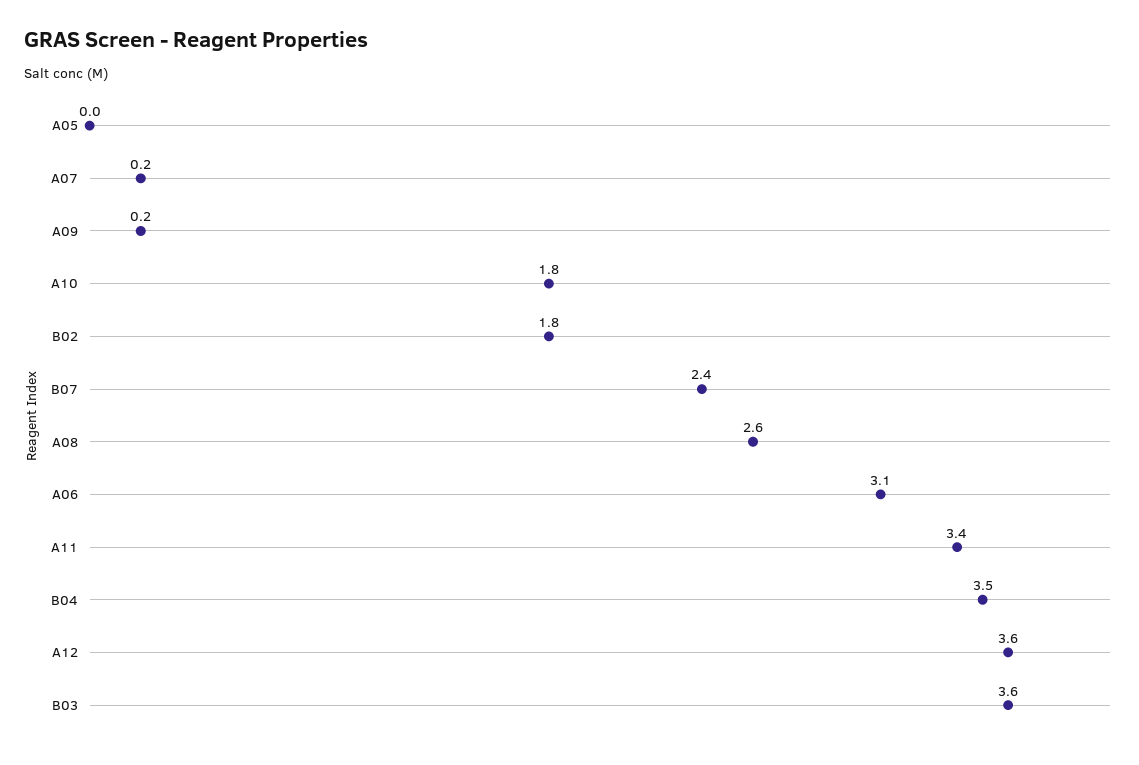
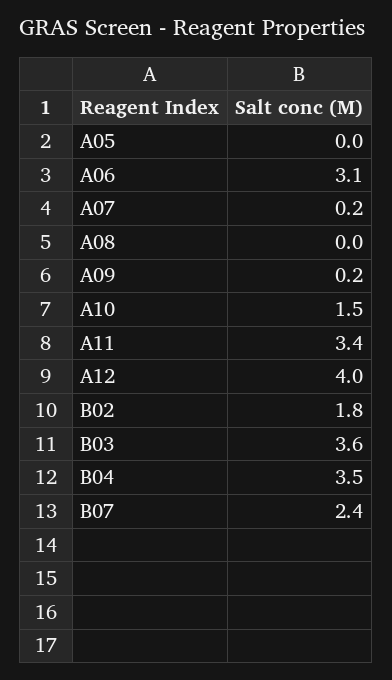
A10: 1.8 -> 1.5
A08: 2.6 -> 0
A12: 3.6 -> 4

